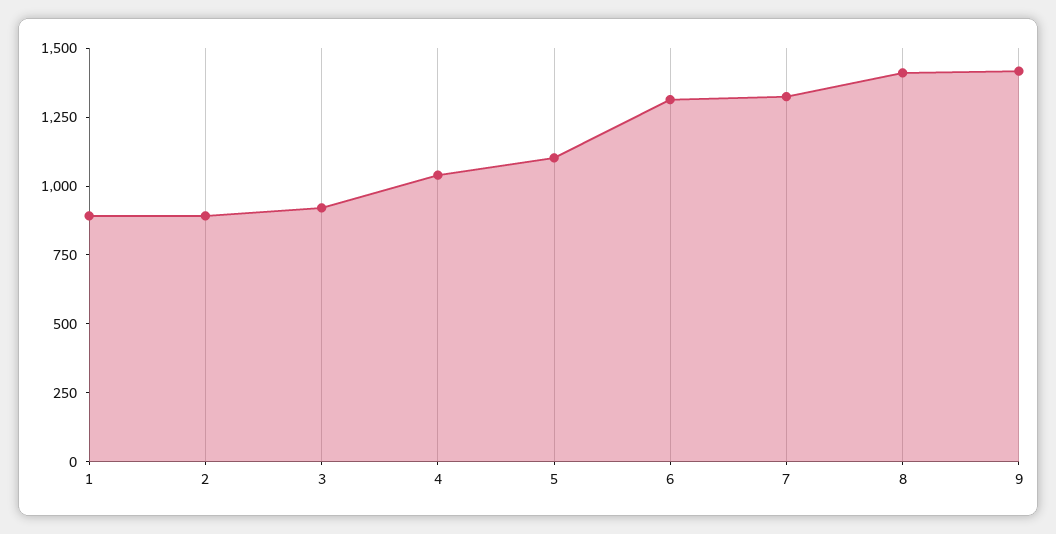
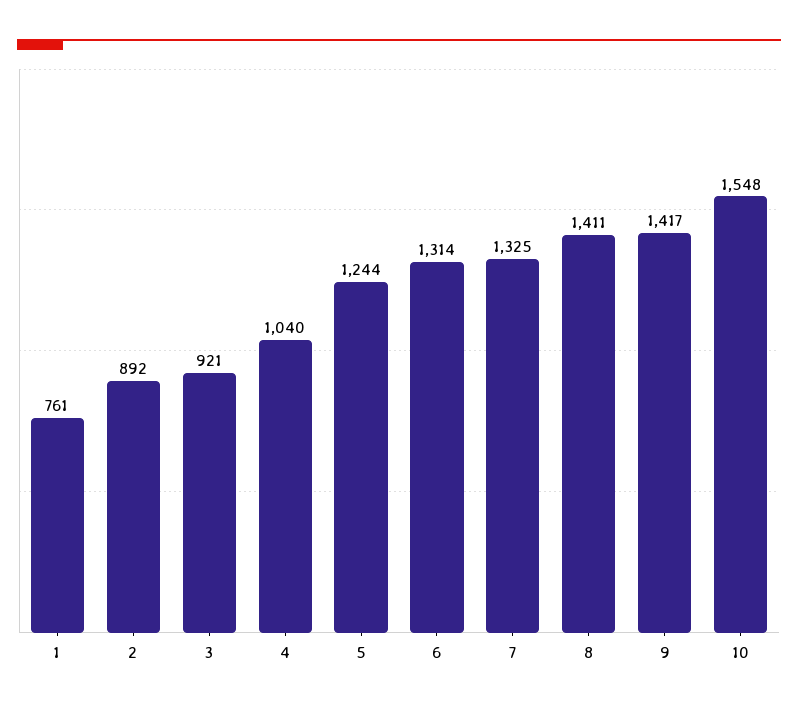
1: 900 -> 761
5: 1100 -> 1244
10: none -> 1548

